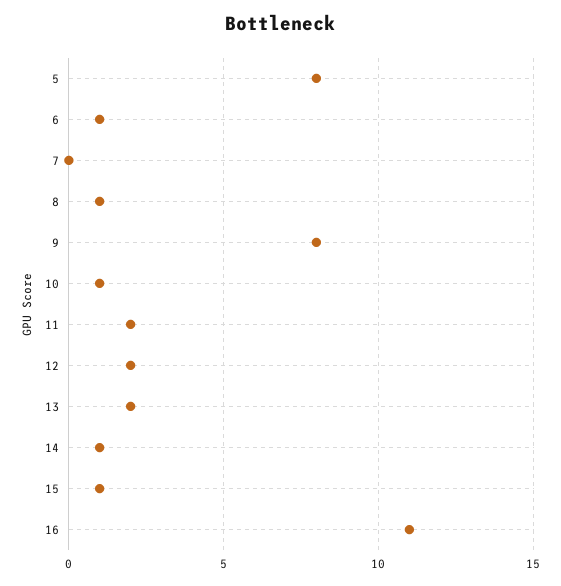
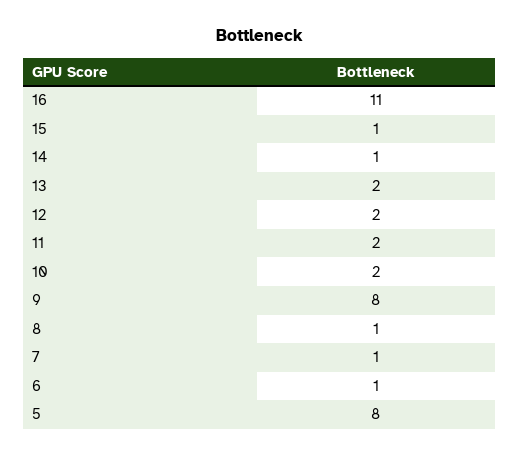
7: 0 -> 1
10: 1 -> 2

